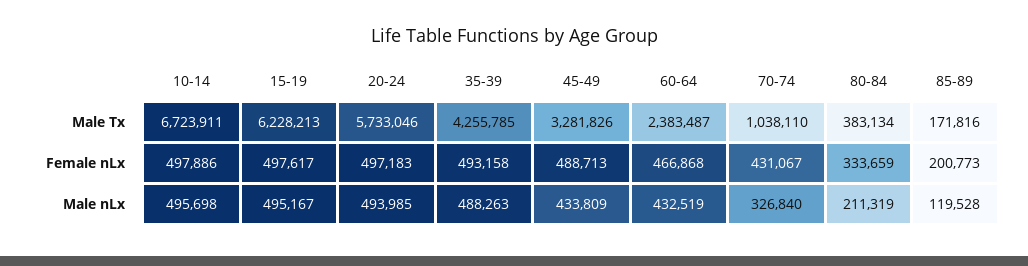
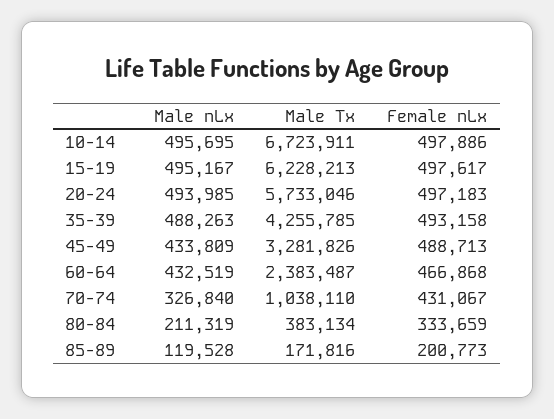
10-14, Male nLx: 495698 -> 495695

